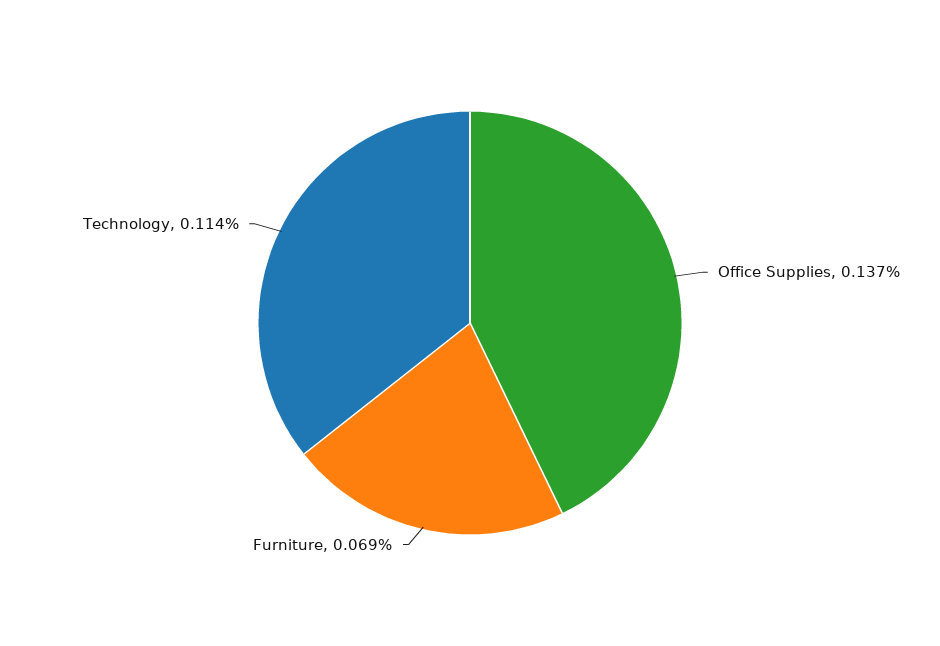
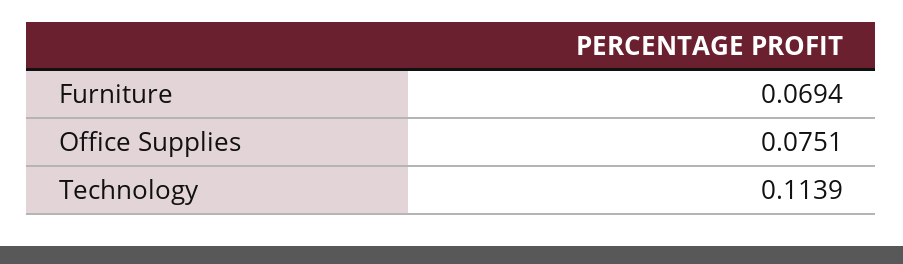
Office Supplies: 0.137 -> 0.0751

